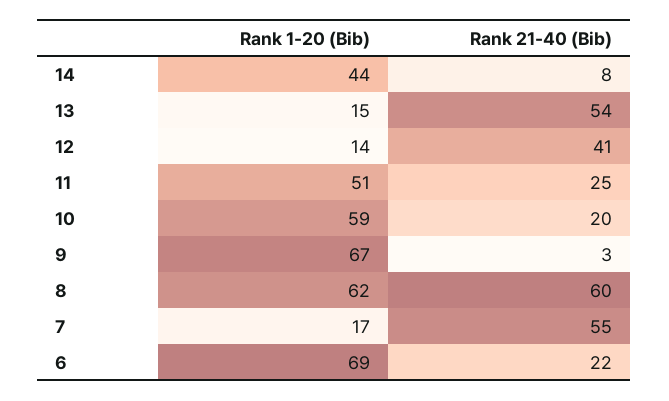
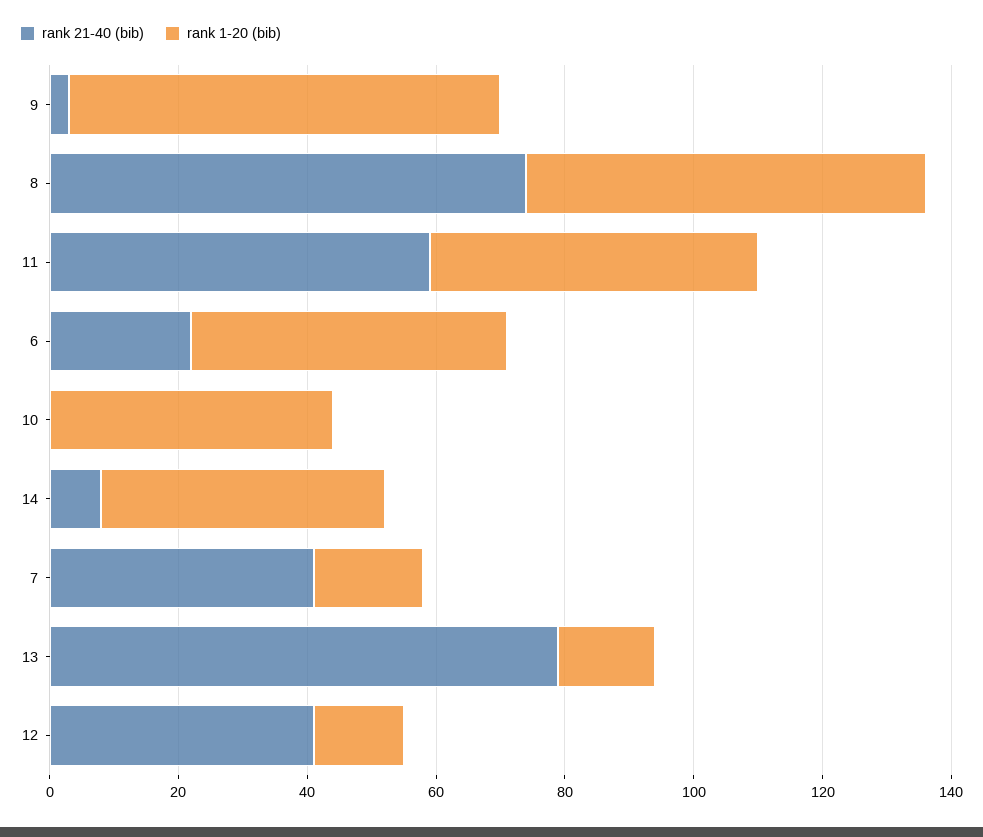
Rank 21-40 (Bib), 13: 54 -> 80
Rank 21-40 (Bib), 11: 25 -> 60
Rank 1-20 (Bib), 10: 59 -> 45
Rank 21-40 (Bib), 10: 20 -> 0
Rank 21-40 (Bib), 8: 60 -> 75
Rank 21-40 (Bib), 7: 55 -> 40
Rank 1-20 (Bib), 6: 69 -> 50

